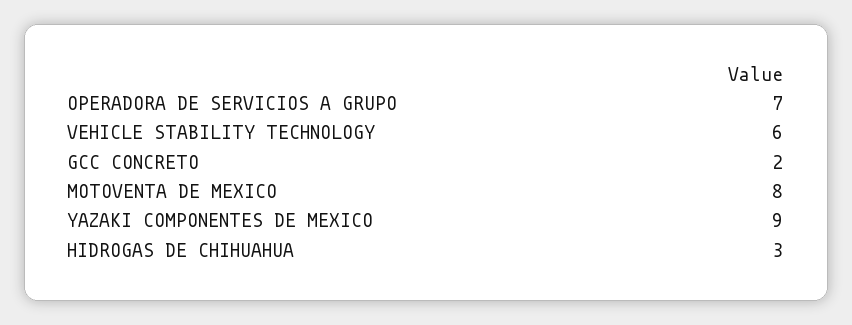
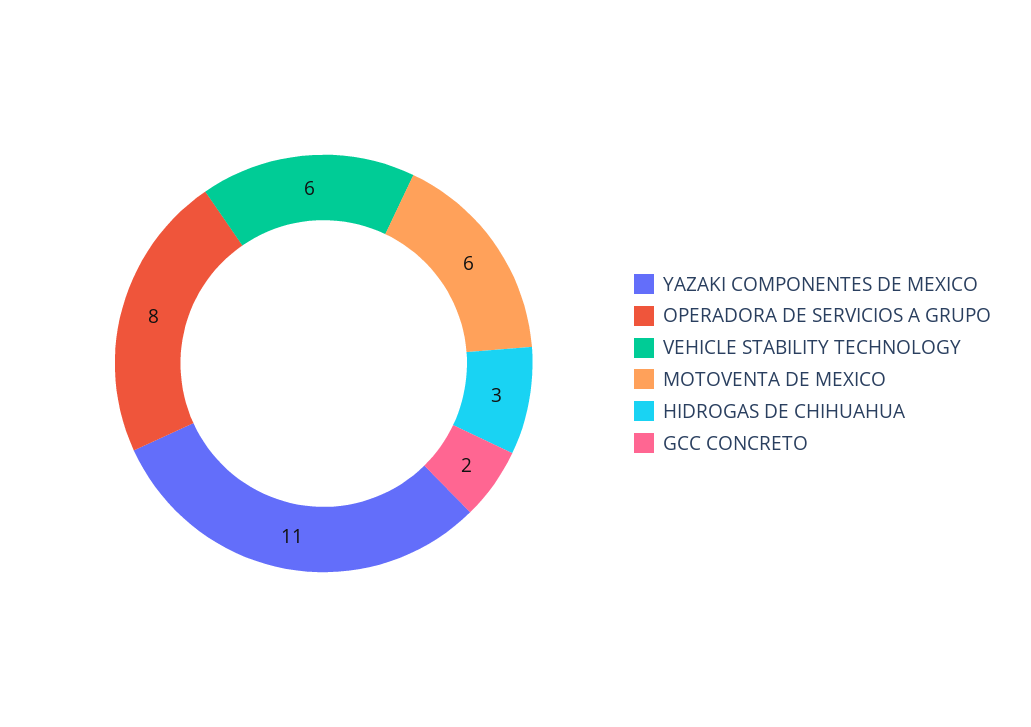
OPERADORA DE SERVICIOS A GRUPO: 7 -> 8
MOTOVENTA DE MEXICO: 8 -> 6
YAZAKI COMPONENTES DE MEXICO: 9 -> 11

